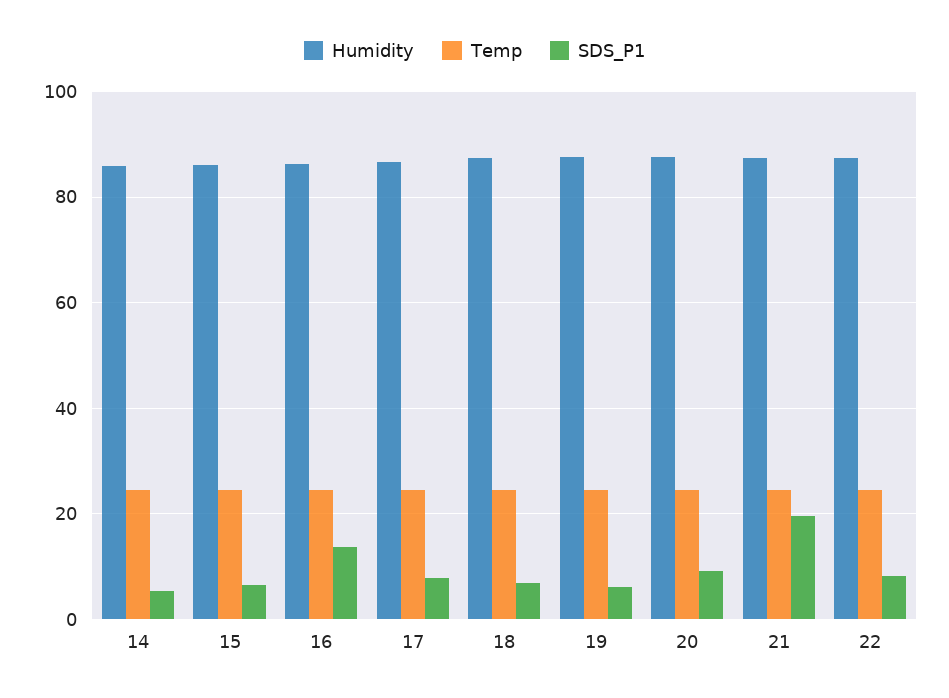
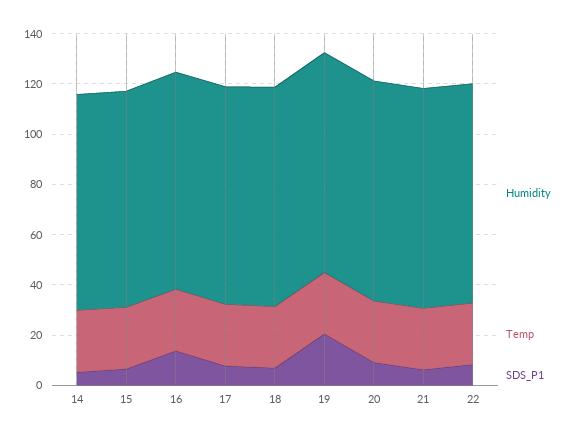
SDS_P1, 19: 6 -> 20
SDS_P1, 21: 20 -> 5

